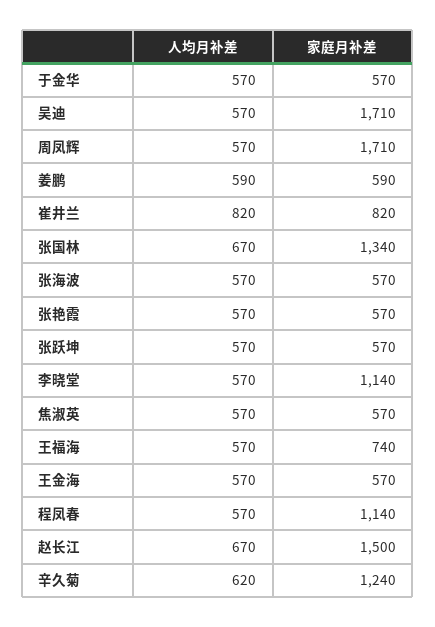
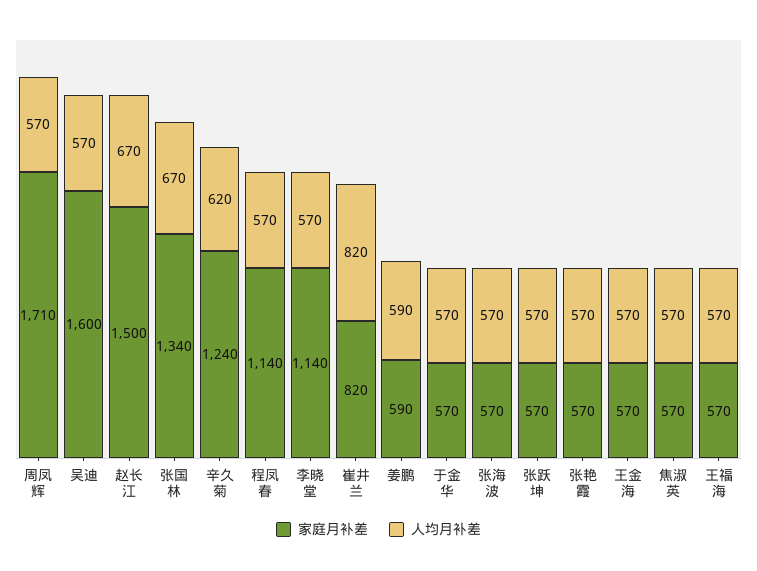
家庭月补差, 吴迪: 1710 -> 1600
家庭月补差, 王福海: 740 -> 570

